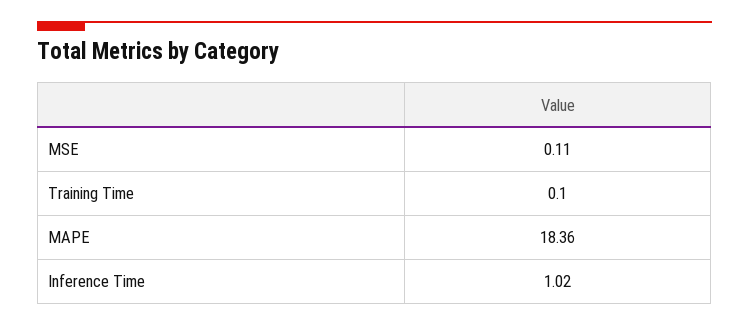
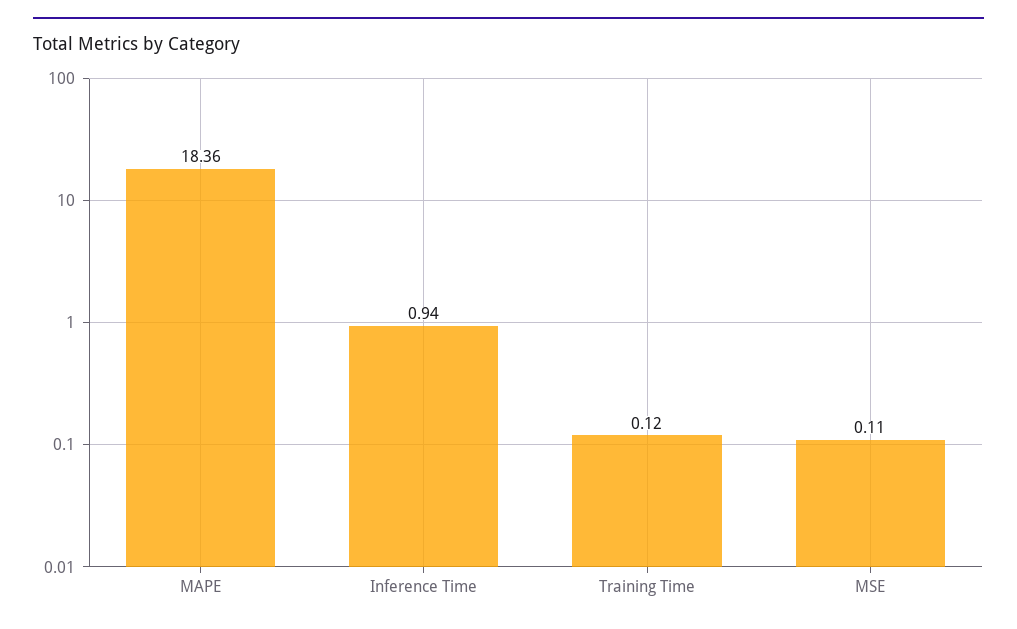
Training Time: 0.1 -> 0.12
Inference Time: 1.02 -> 0.94

